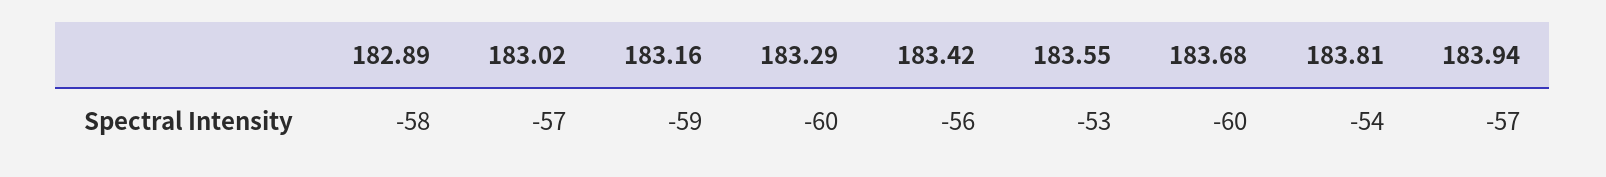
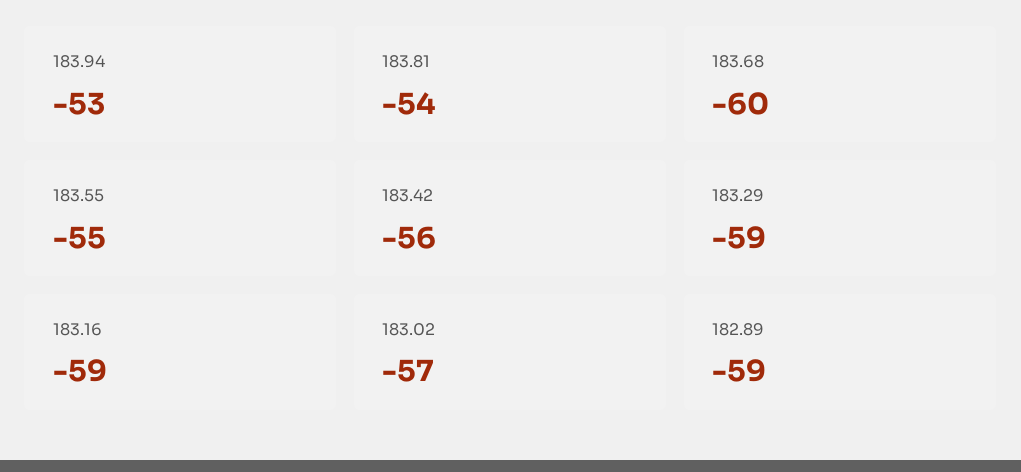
182.89: -58 -> -59
183.29: -60 -> -59
183.55: -53 -> -55
183.94: -57 -> -53

